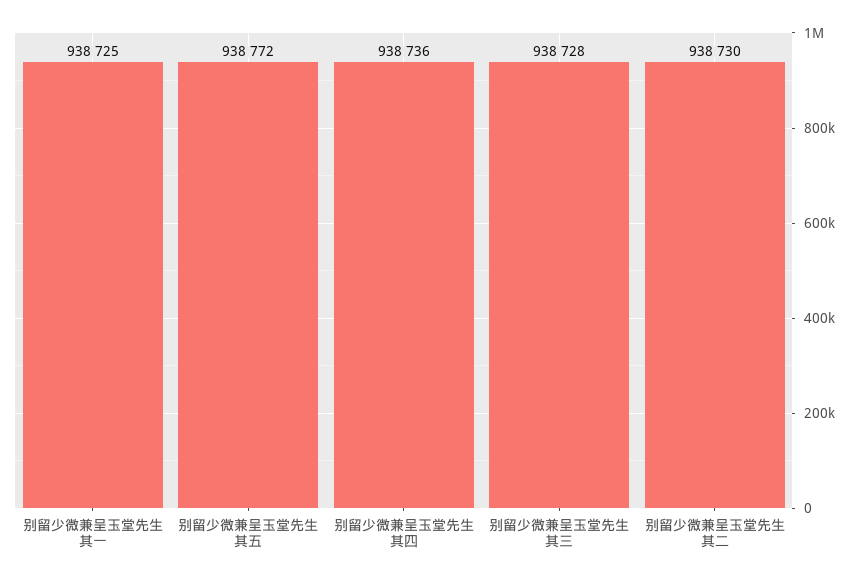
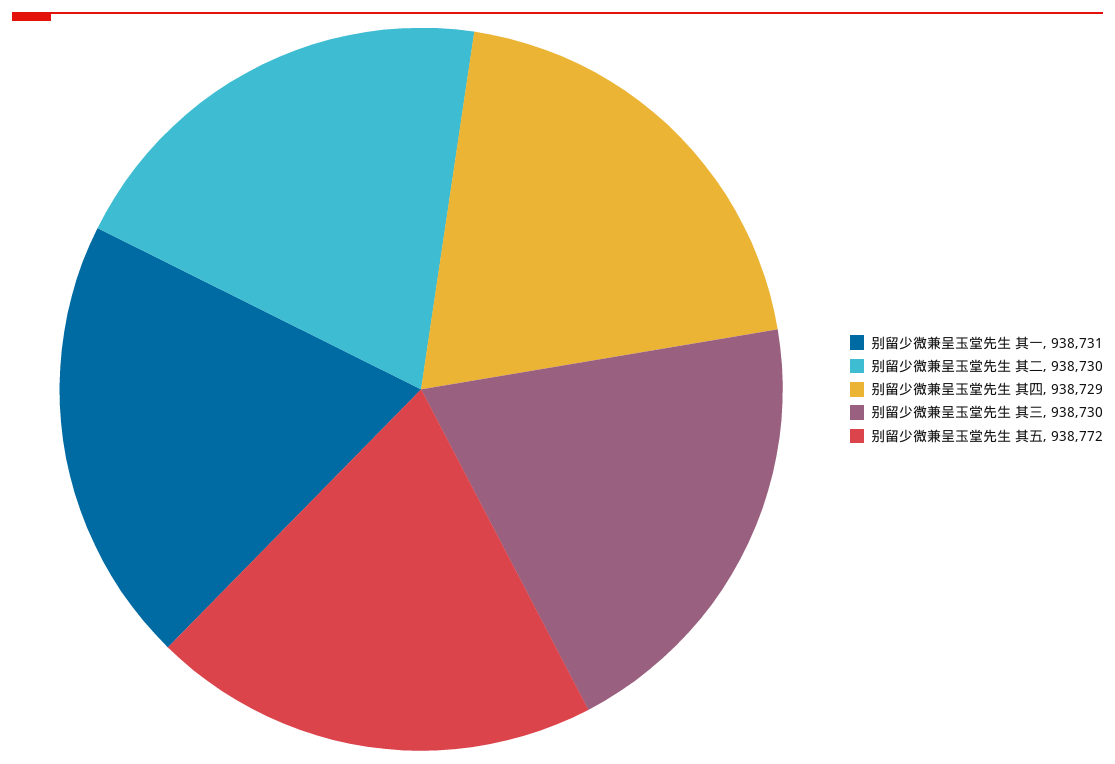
别留少微兼呈玉堂先生 其一: 938725 -> 938731
别留少微兼呈玉堂先生 其四: 938736 -> 938729
别留少微兼呈玉堂先生 其三: 938728 -> 938730

